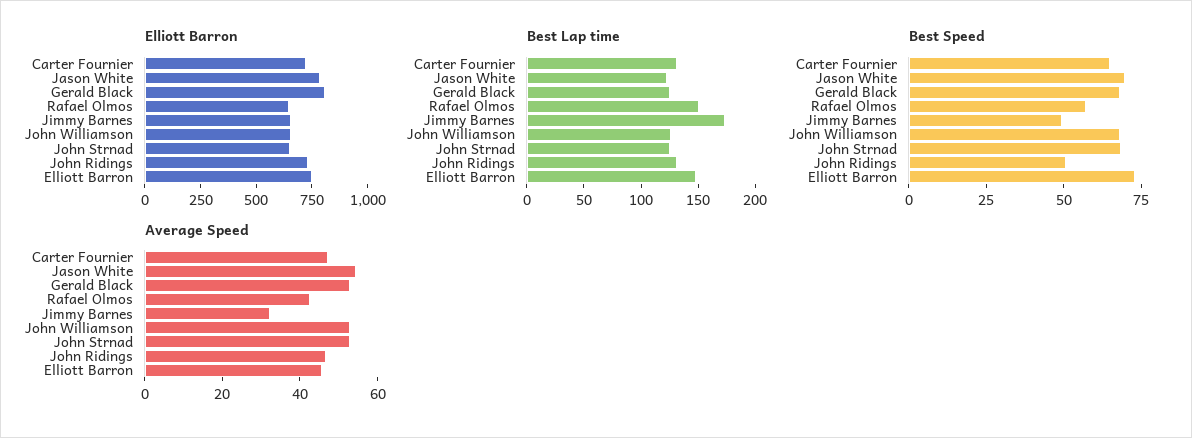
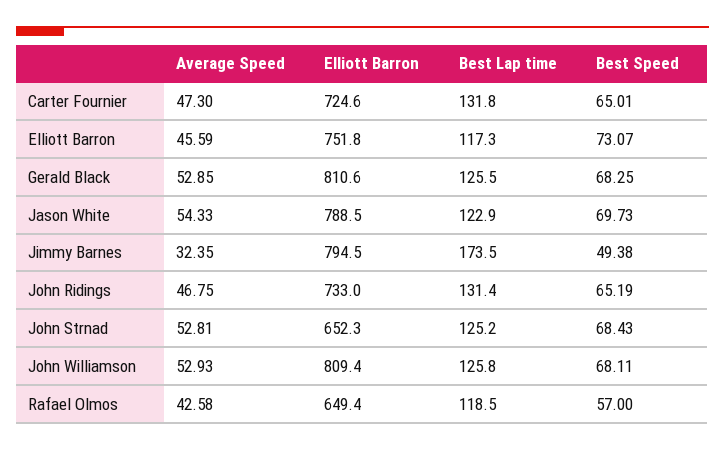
Elliott Barron, Jimmy Barnes: 650 -> 794.5
Elliott Barron, John Williamson: 650 -> 809.4
Best Lap time, Rafael Olmos: 150 -> 118.5
Best Lap time, Elliott Barron: 150 -> 117.3
Best Speed, John Ridings: 50 -> 65.19

